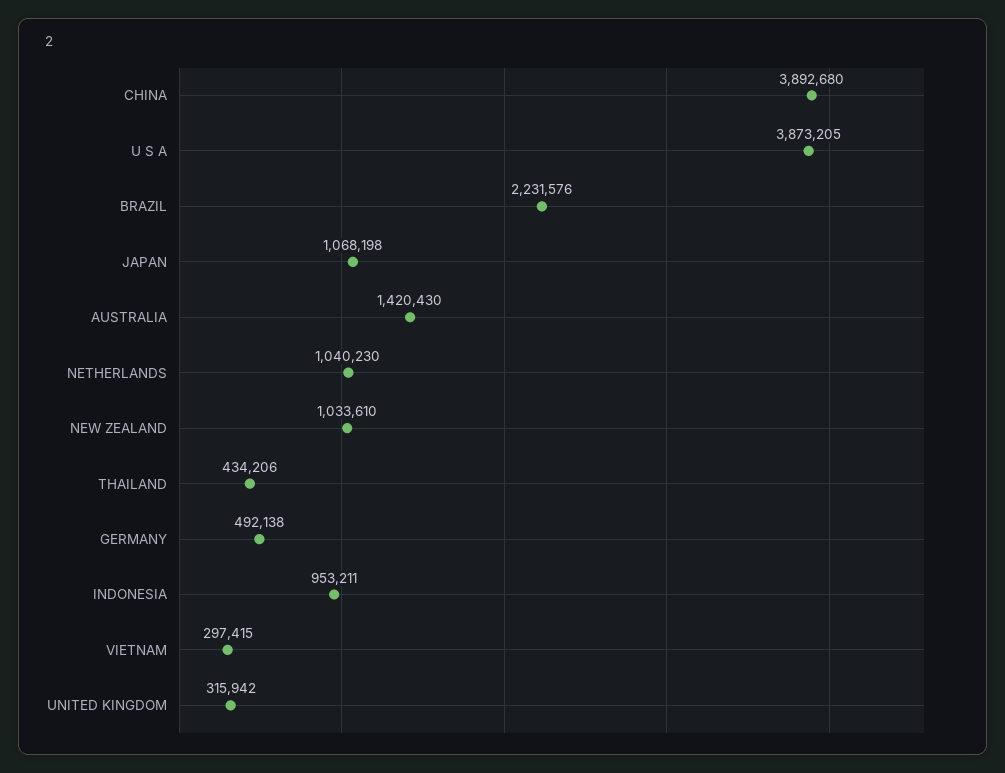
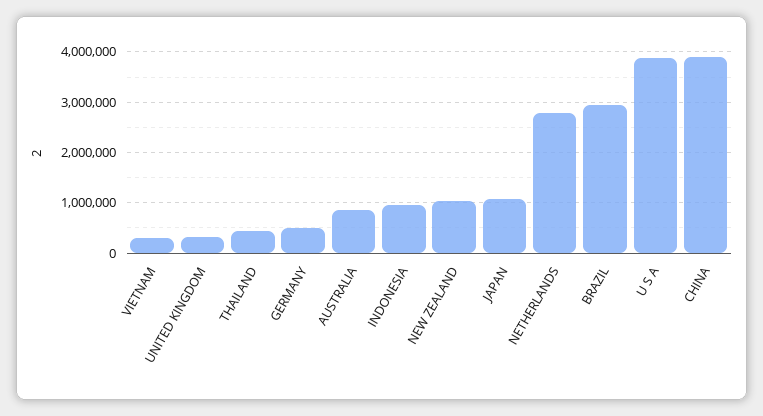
BRAZIL: 2231576 -> 3000000
AUSTRALIA: 1420430 -> 800000
NETHERLANDS: 1040230 -> 2800000

